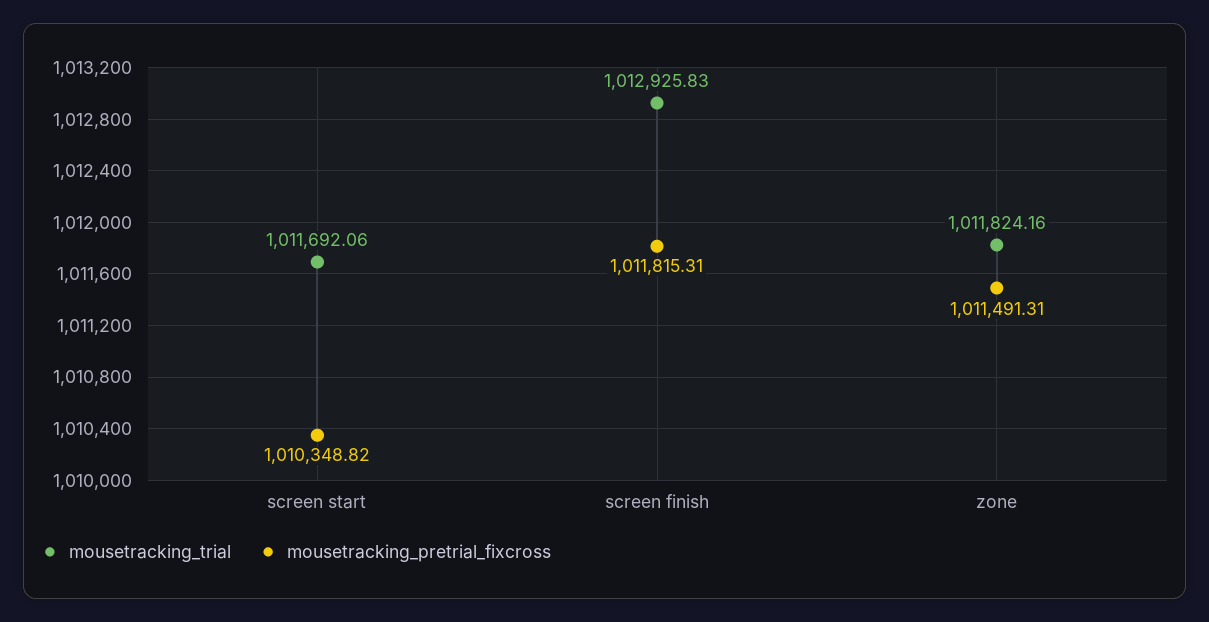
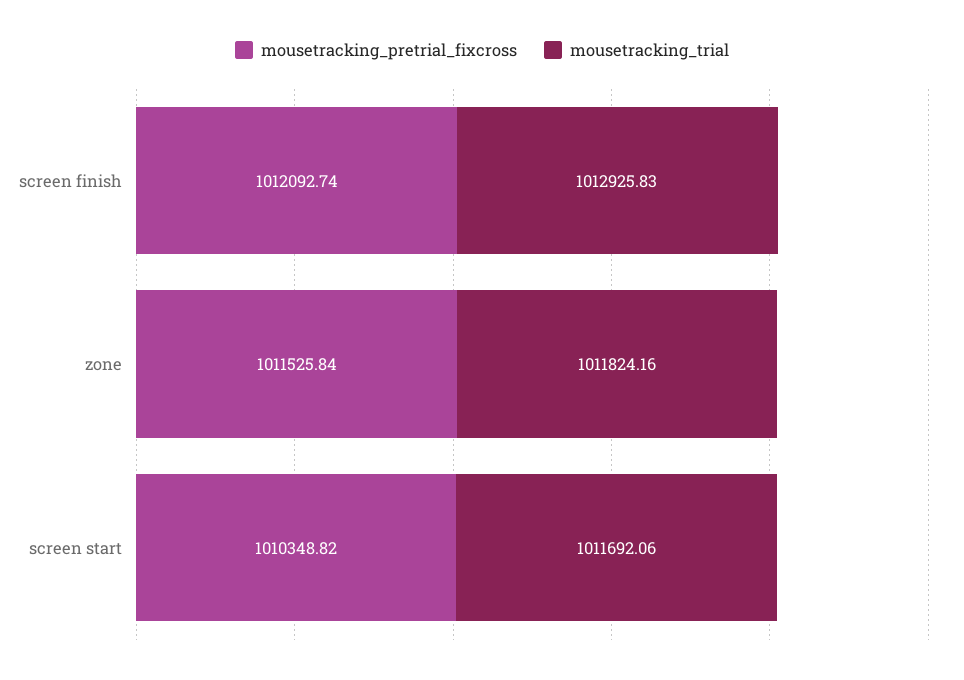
mousetracking_pretrial_fixcross, screen finish: 1011815.31 -> 1012092.74
mousetracking_pretrial_fixcross, zone: 1011491.31 -> 1011525.84

